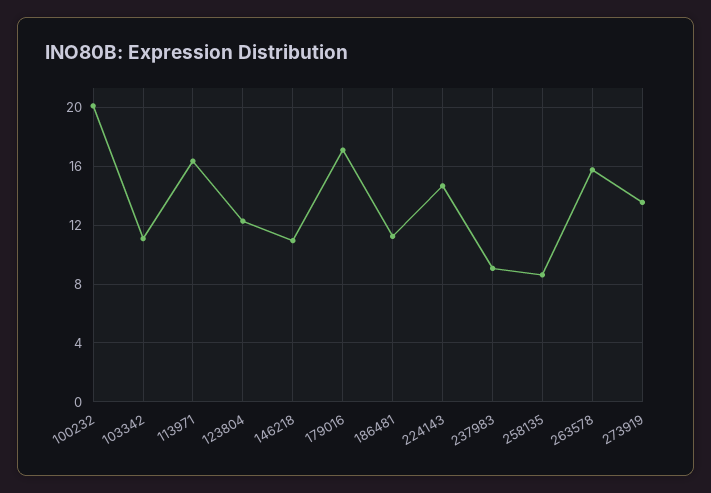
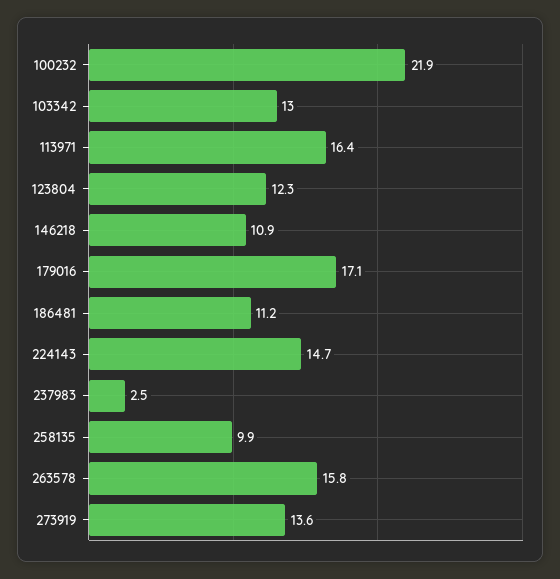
100232: 20 -> 21.9
103342: 11 -> 13
237983: 9 -> 2.5
258135: 8.5 -> 9.9

